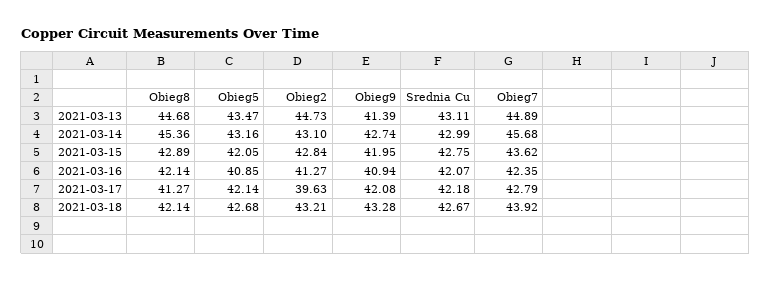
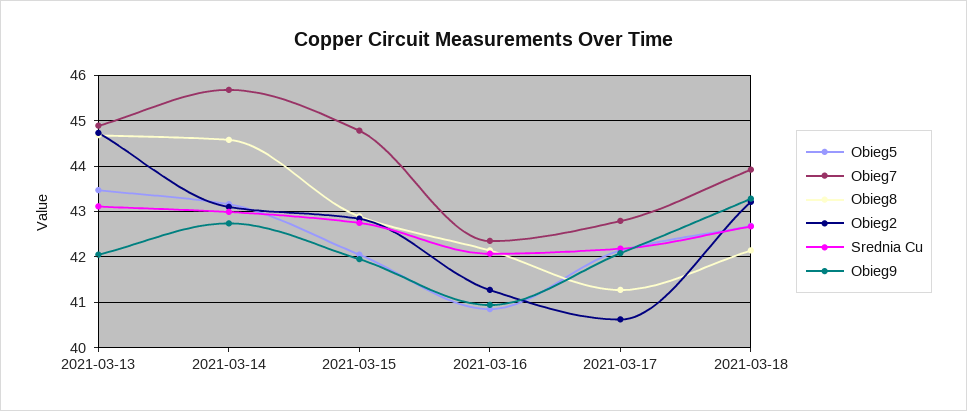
Obieg9, 2021-03-13: 41.39 -> 42
Obieg8, 2021-03-14: 45.36 -> 44.6
Obieg7, 2021-03-15: 43.62 -> 44.8
Obieg2, 2021-03-17: 39.63 -> 40.6

